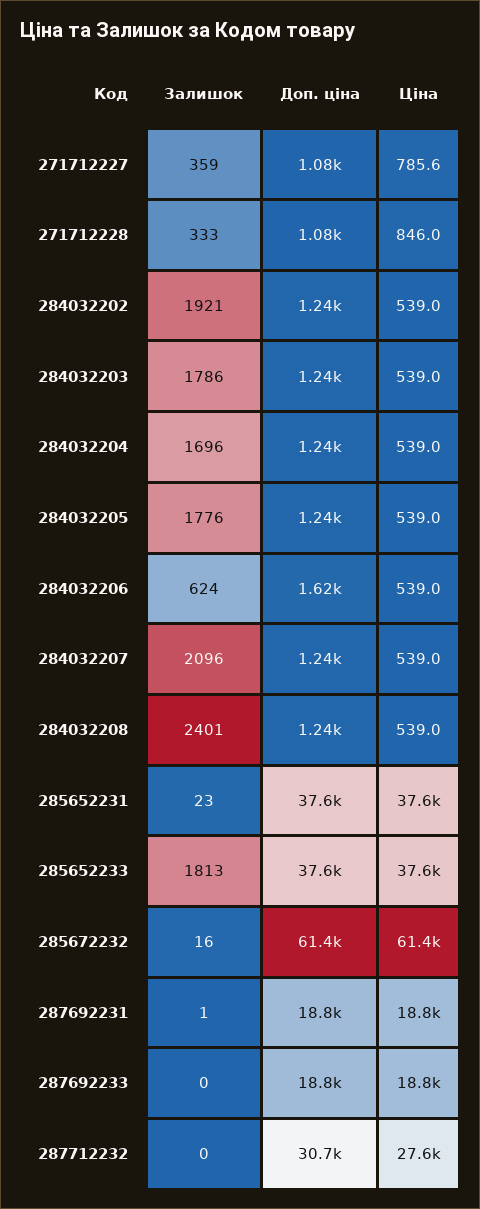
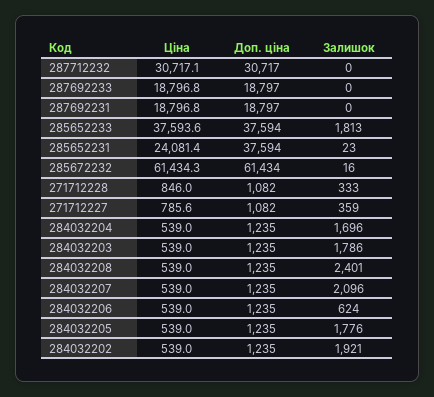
Доп. ціна, 284032206: 1620 -> 1235
Ціна, 285652231: 37600 -> 24081.4
Залишок, 287692231: 1 -> 0
Ціна, 287712232: 27600 -> 30717.1

